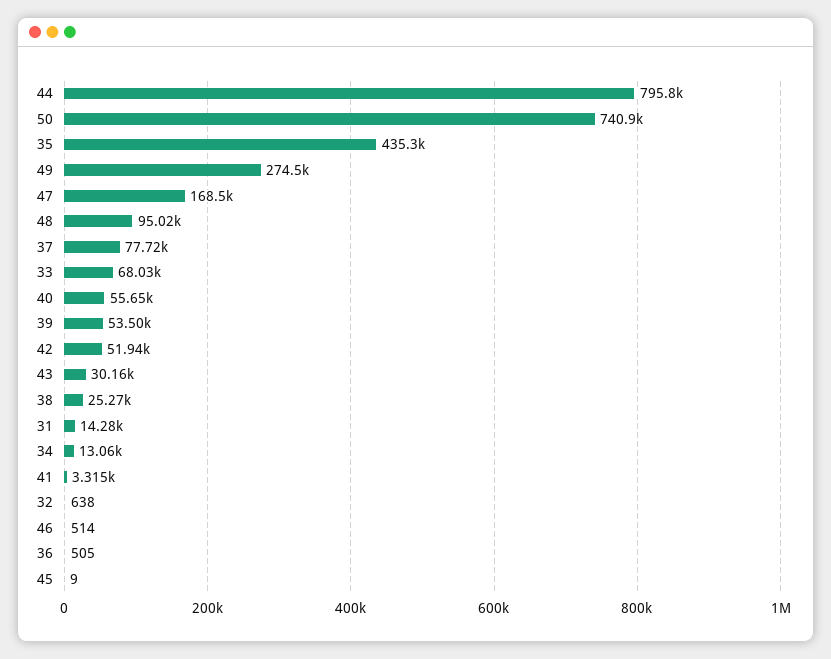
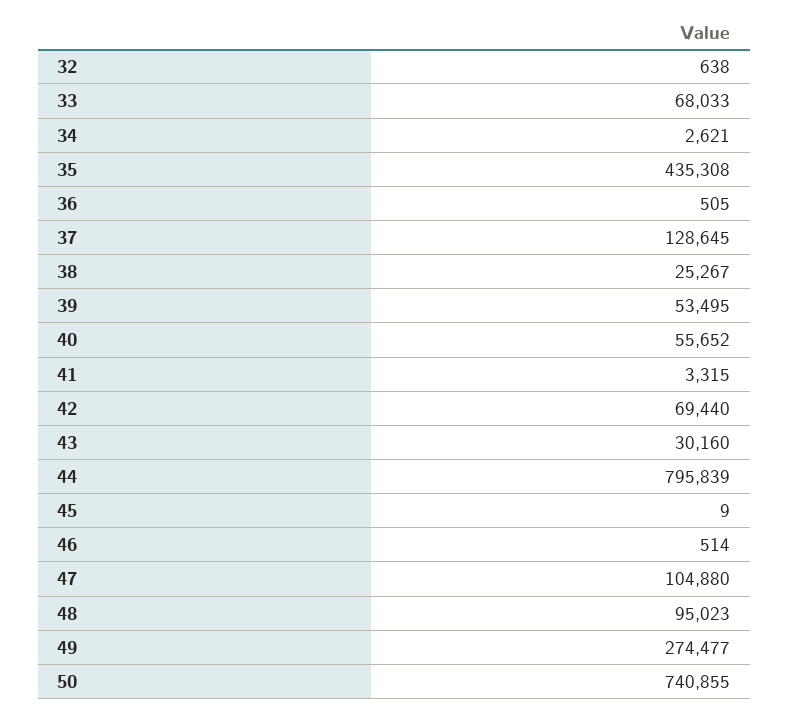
47: 168500 -> 104880
37: 77720 -> 128645
42: 51940 -> 69440
31: 14280 -> none
34: 13060 -> 2621

